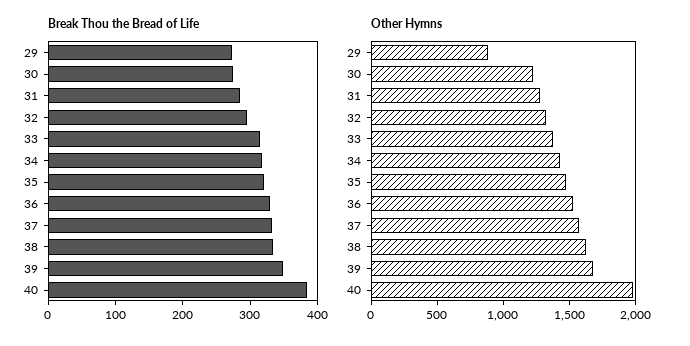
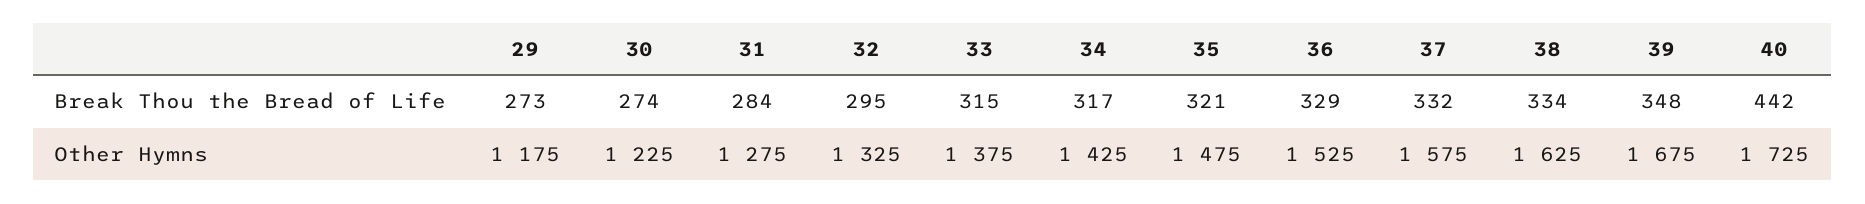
Break Thou the Bread of Life, 40: 380 -> 442
Other Hymns, 29: 900 -> 1175
Other Hymns, 40: 2000 -> 1725

